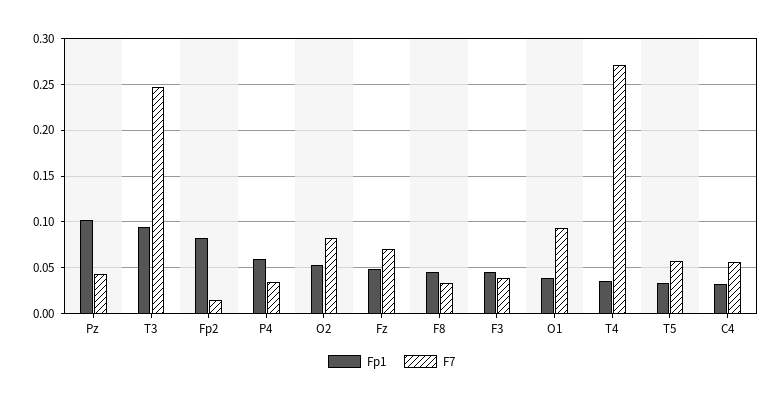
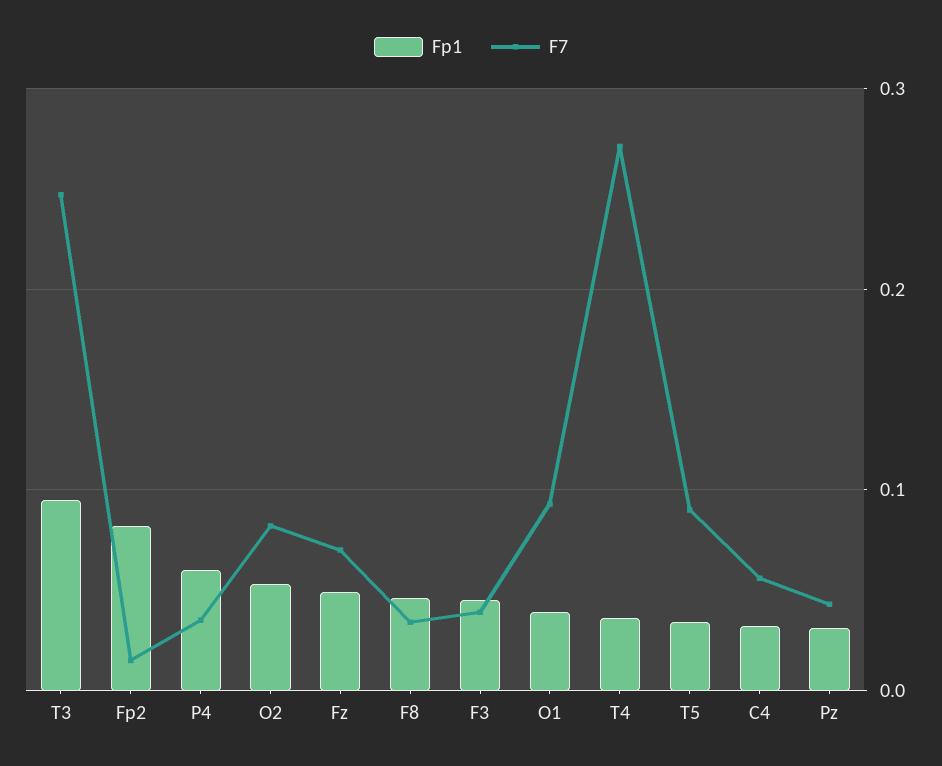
Fp1, Pz: 0.1 -> 0.03
F7, T5: 0.06 -> 0.09

